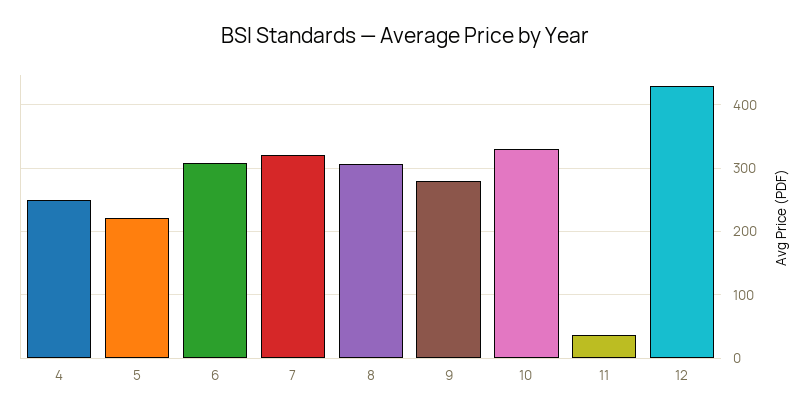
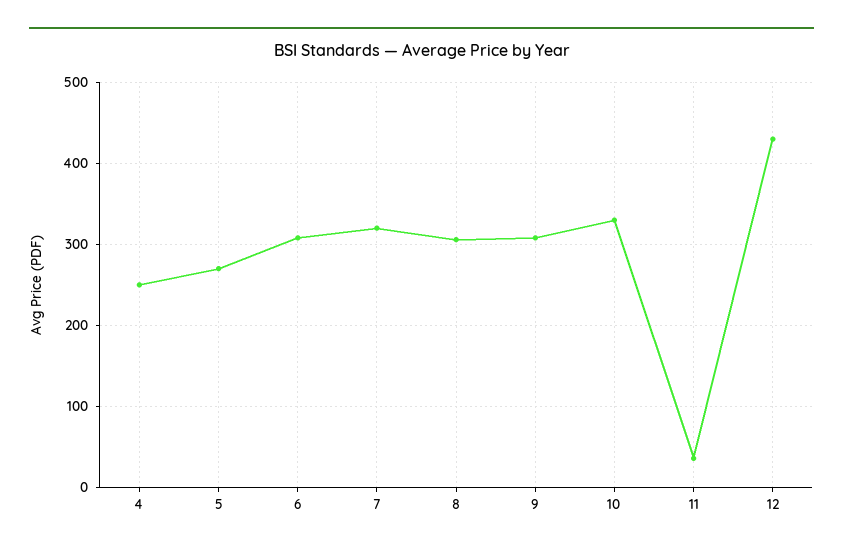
5: 220 -> 270
9: 280 -> 310

